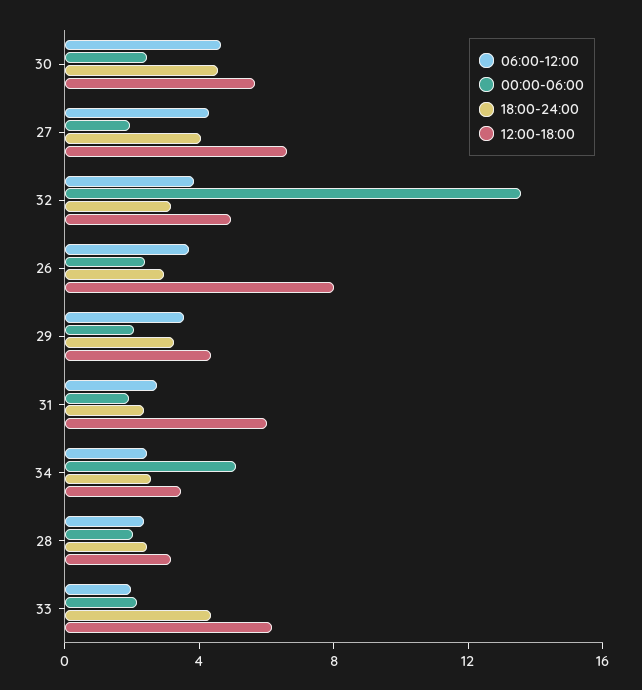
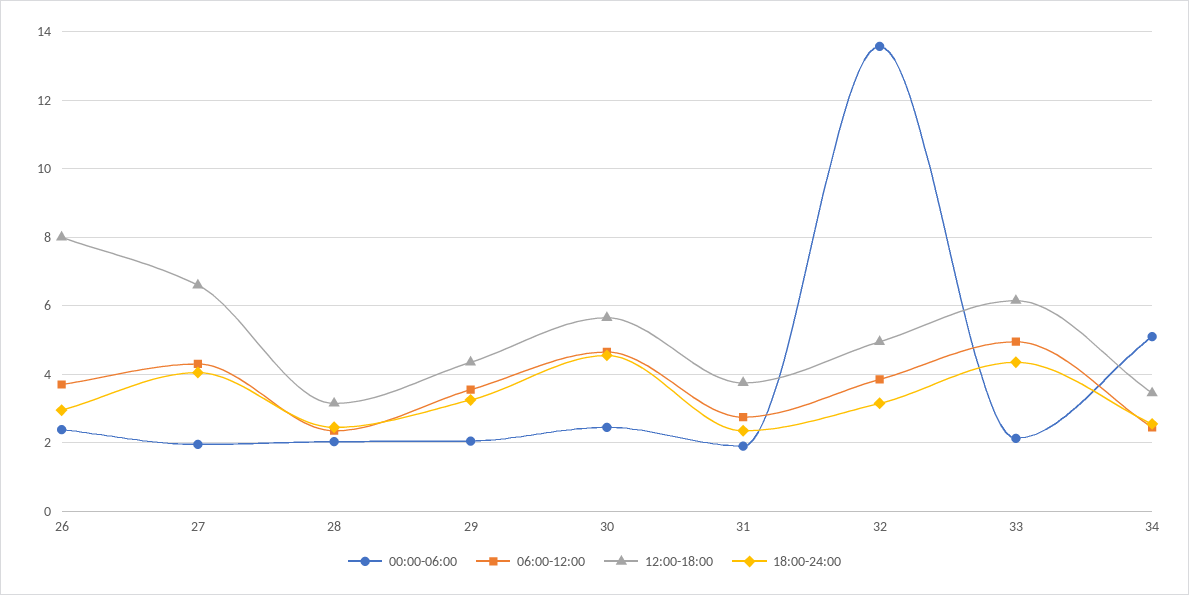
12:00-18:00, 31: 6 -> 3.8
06:00-12:00, 33: 2 -> 5

